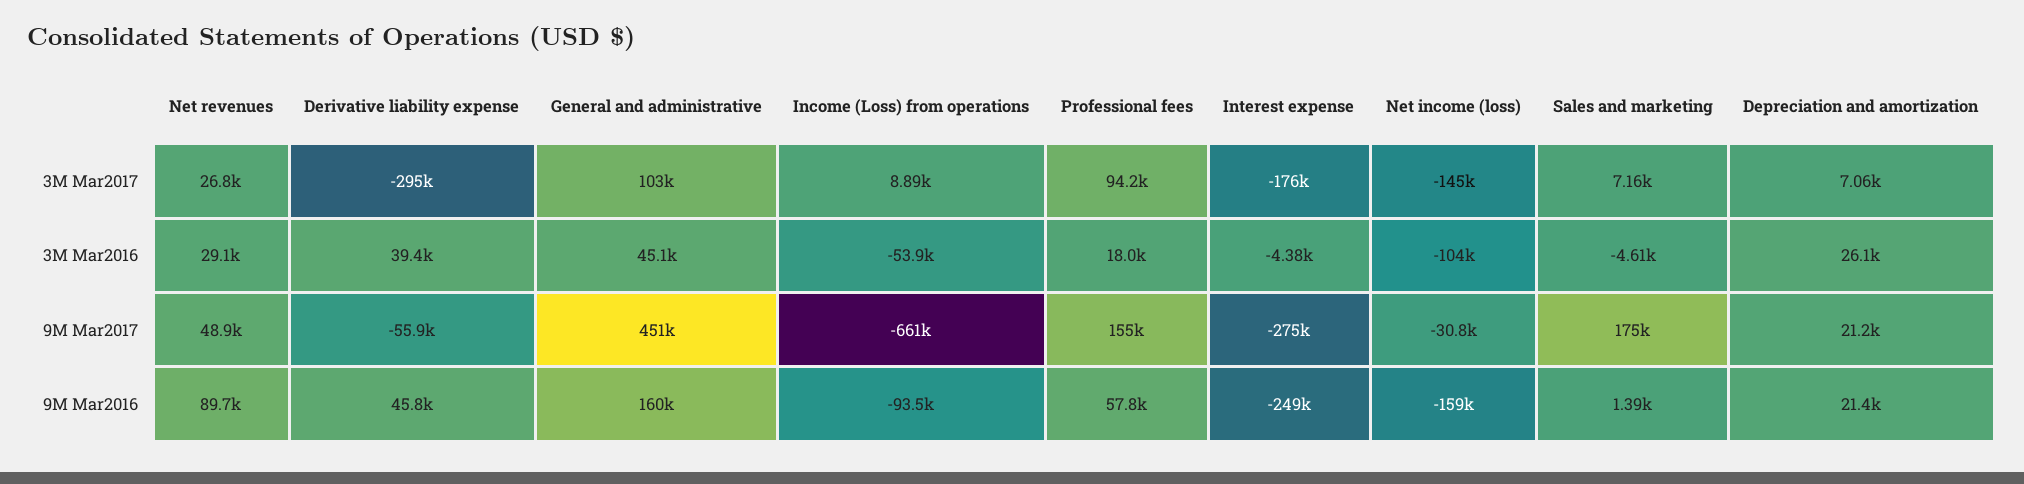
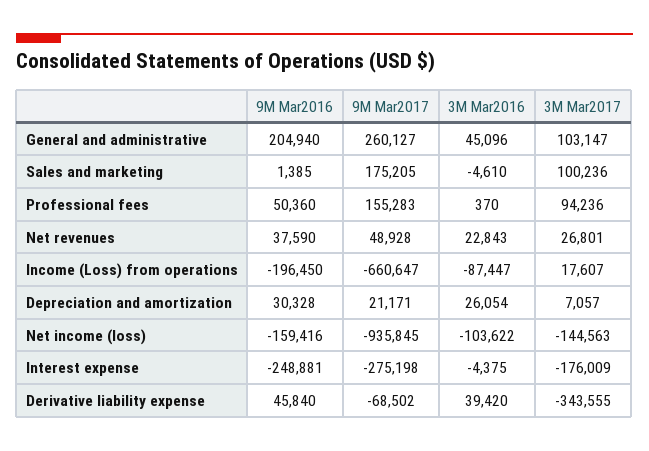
Derivative liability expense, 3M Mar2017: -295000 -> -343555
Income (Loss) from operations, 3M Mar2017: 8890 -> 17607
Sales and marketing, 3M Mar2017: 7160 -> 100236
Net revenues, 3M Mar2016: 29100 -> 22843
Income (Loss) from operations, 3M Mar2016: -53900 -> -87447
Professional fees, 3M Mar2016: 18000 -> 370
Derivative liability expense, 9M Mar2017: -55900 -> -68502
General and administrative, 9M Mar2017: 451000 -> 260127
Net income (loss), 9M Mar2017: -30800 -> -935845
Net revenues, 9M Mar2016: 89700 -> 37590
General and administrative, 9M Mar2016: 160000 -> 204940
Income (Loss) from operations, 9M Mar2016: -93500 -> -196450
Professional fees, 9M Mar2016: 57800 -> 50360
Depreciation and amortization, 9M Mar2016: 21400 -> 30328

